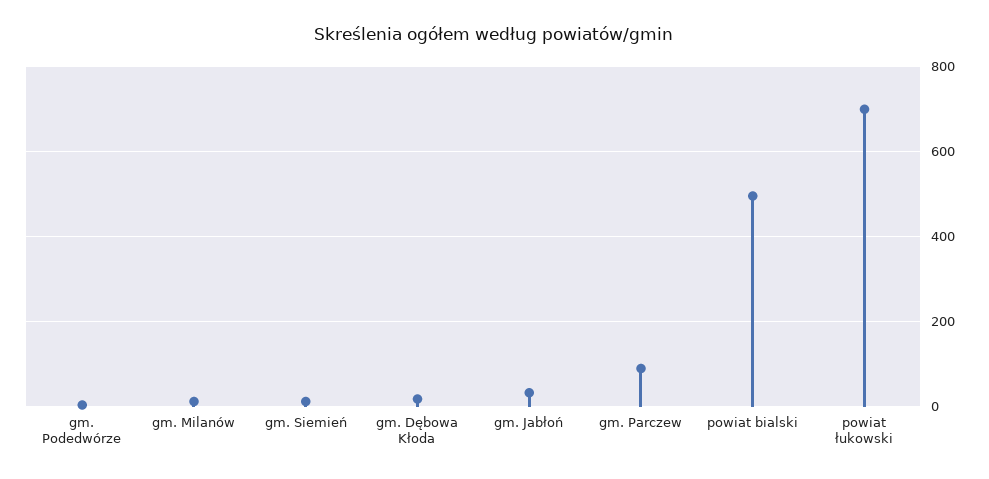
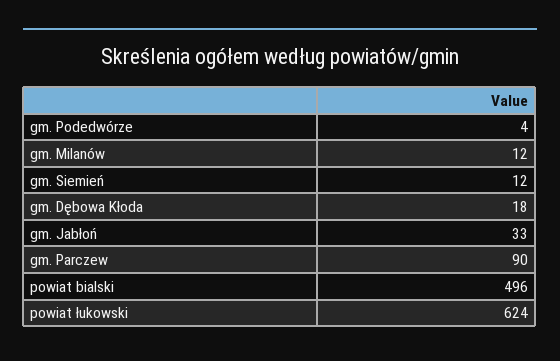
powiat łukowski: 700 -> 624

